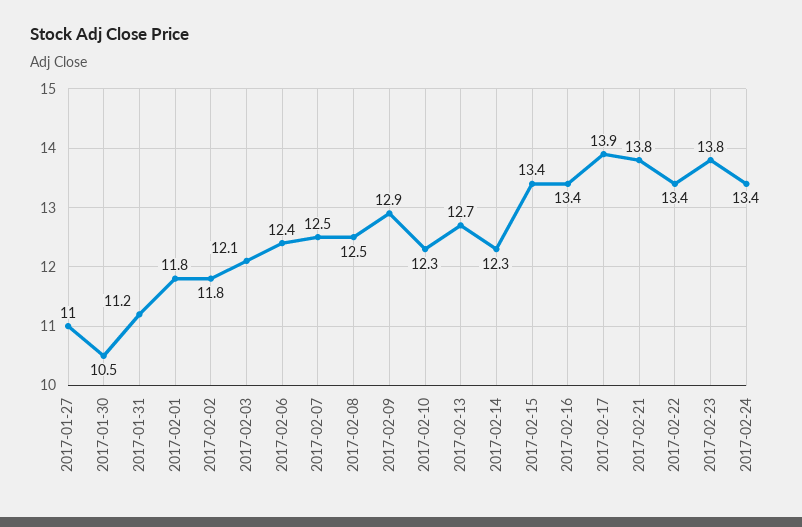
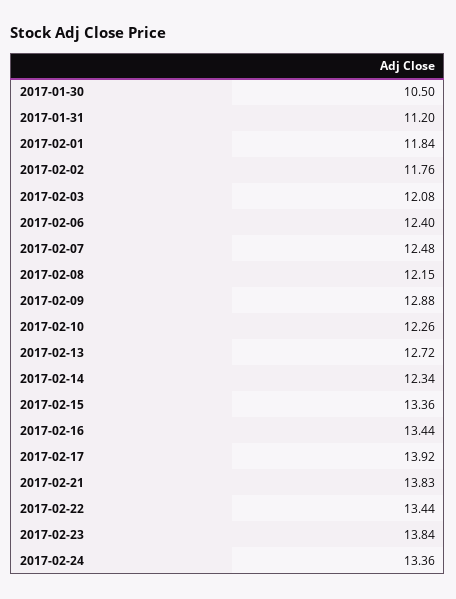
2017-01-27: 11 -> none
2017-02-08: 12.5 -> 12.15

